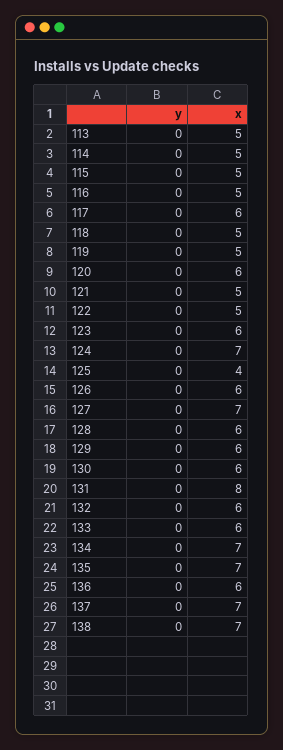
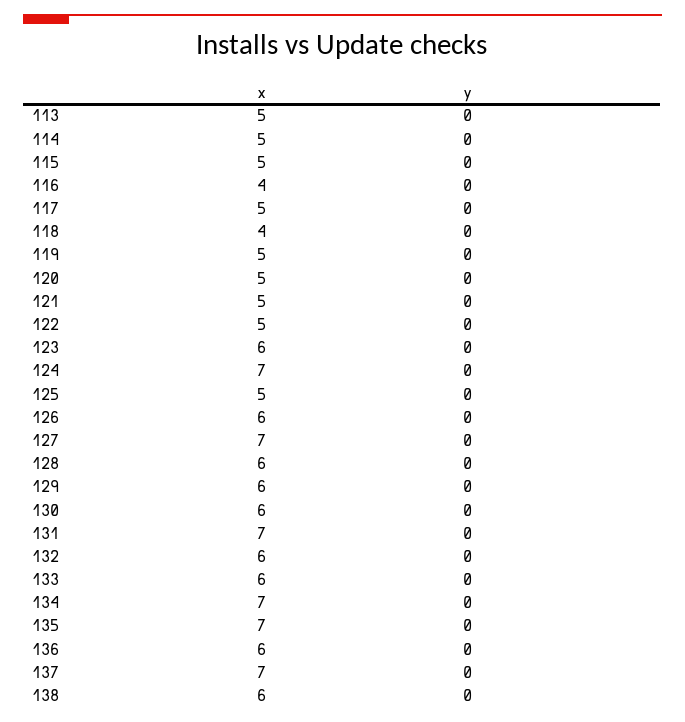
x, 116: 5 -> 4
x, 117: 6 -> 5
x, 118: 5 -> 4
x, 120: 6 -> 5
x, 125: 4 -> 5
x, 131: 8 -> 7
x, 138: 7 -> 6

